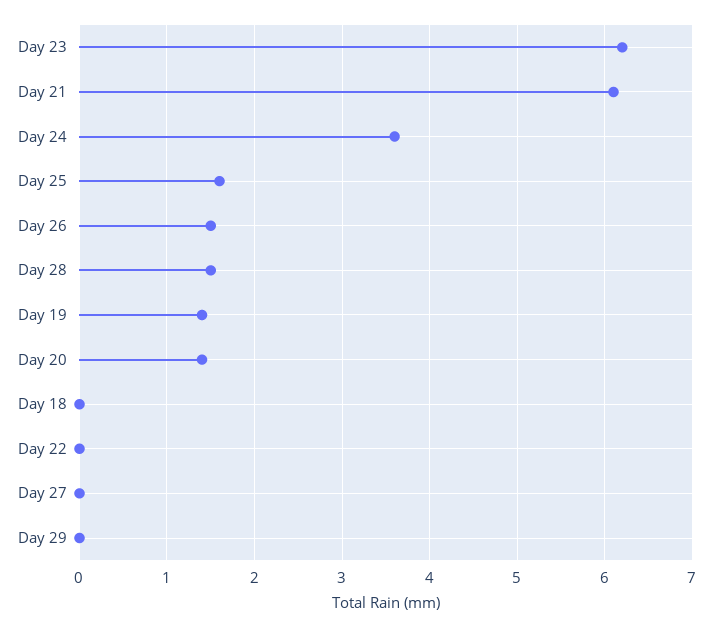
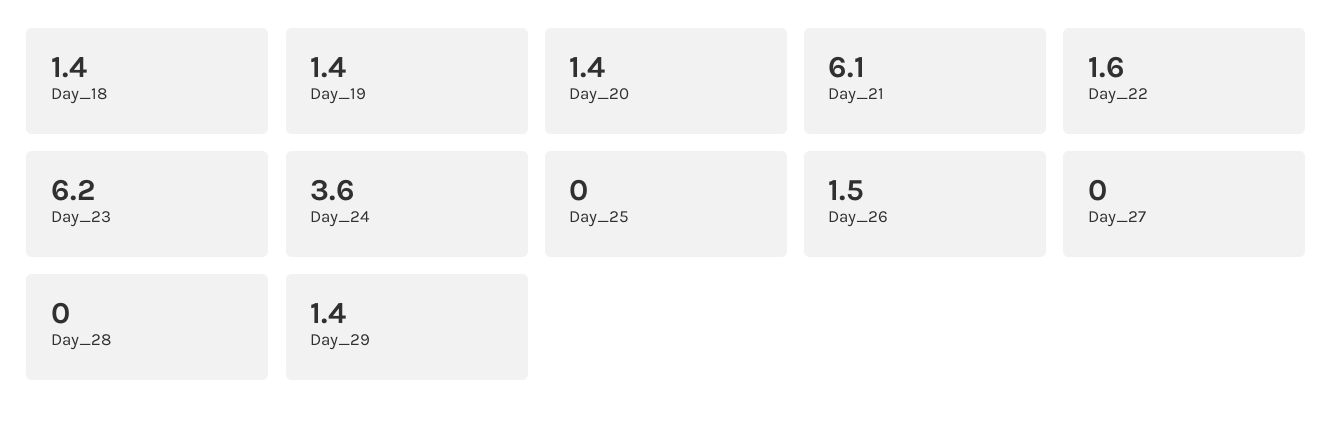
Day 25: 1.6 -> 0
Day 28: 1.5 -> 0
Day 18: 0 -> 1.4
Day 22: 0 -> 1.6
Day 29: 0 -> 1.4

